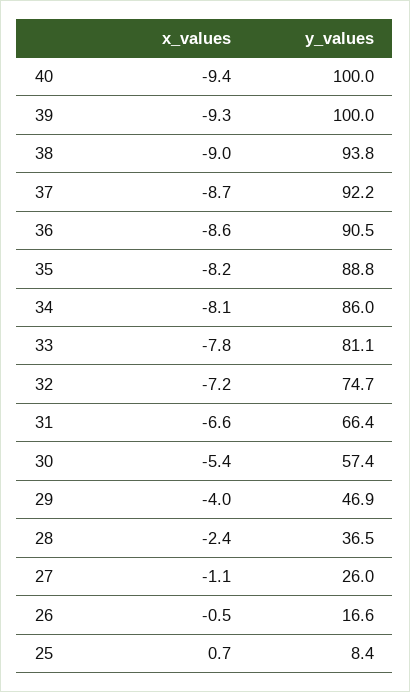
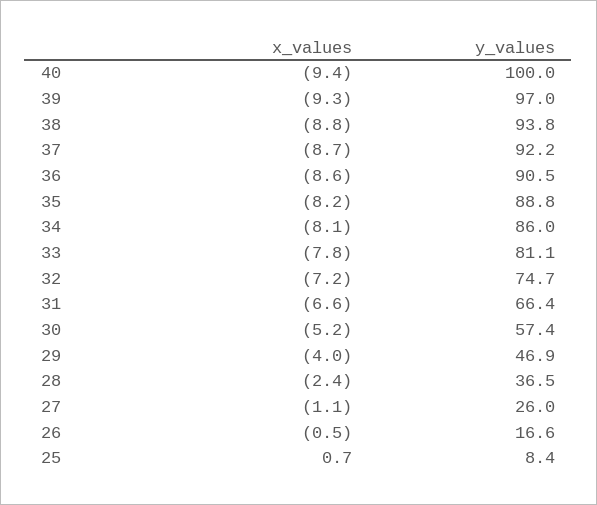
y_values, 39: 100 -> 97
x_values, 38: -9 -> -8.8
x_values, 30: -5.4 -> -5.2

